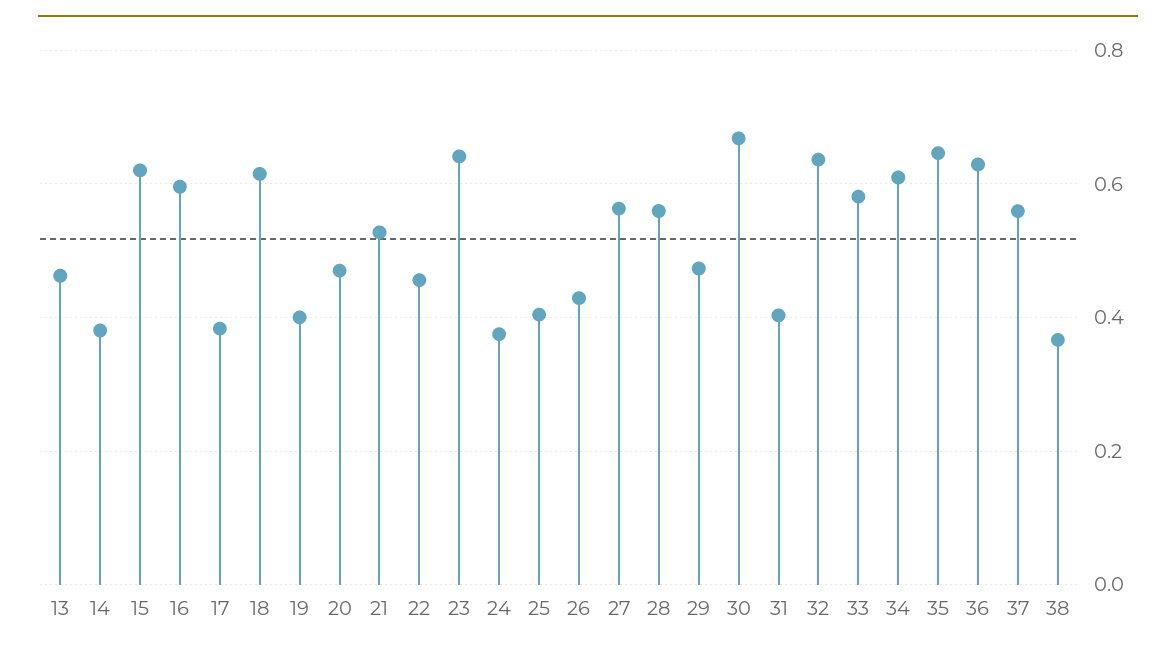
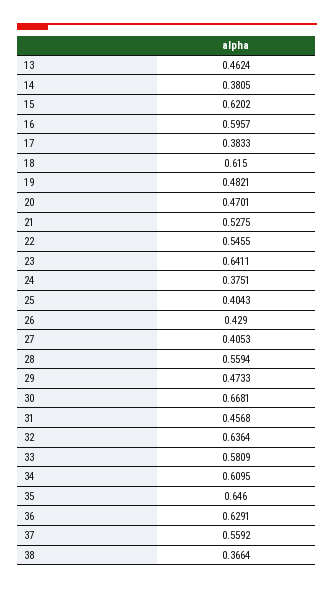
19: 0.4 -> 0.4821
22: 0.46 -> 0.5455
27: 0.56 -> 0.4053
31: 0.4 -> 0.4568

